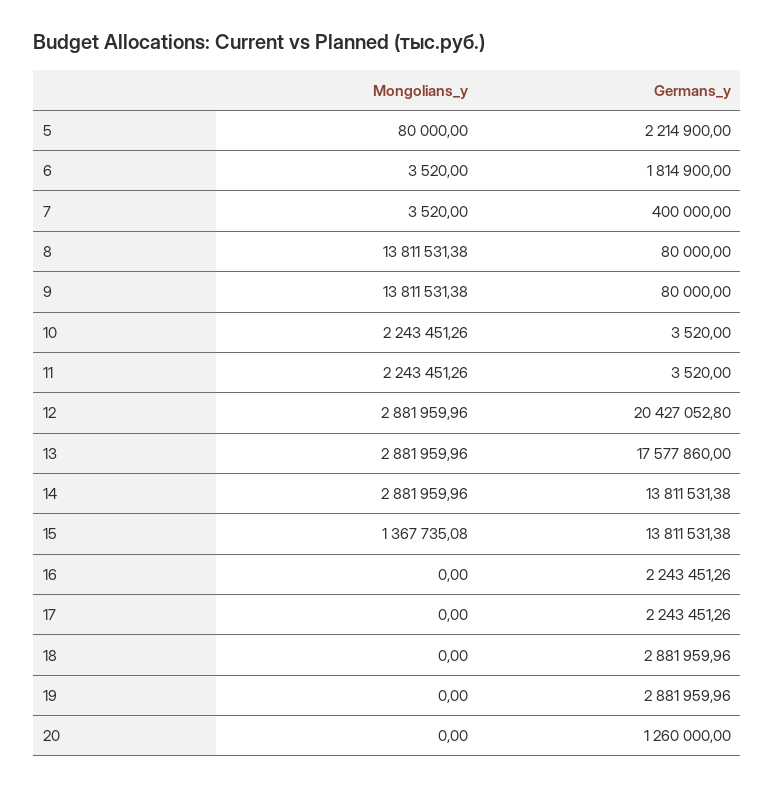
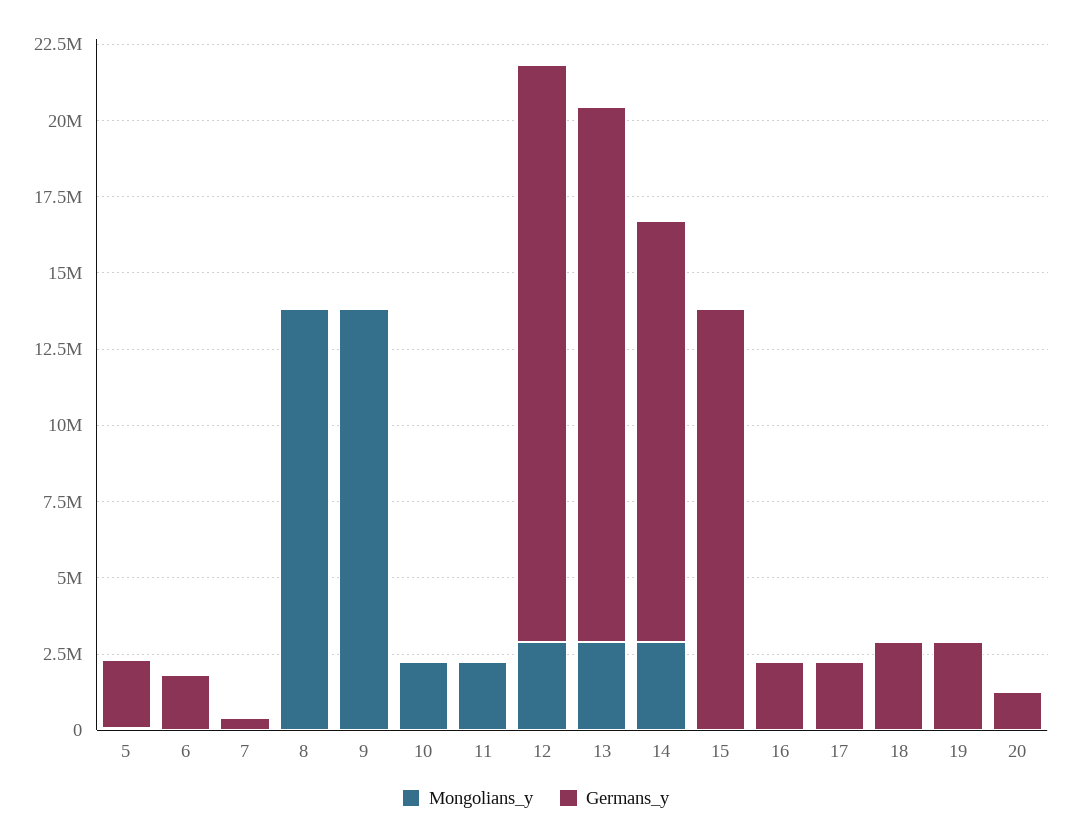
Germans_y, 12: 20427052.8 -> 19000000
Mongolians_y, 15: 1367735.08 -> 0

